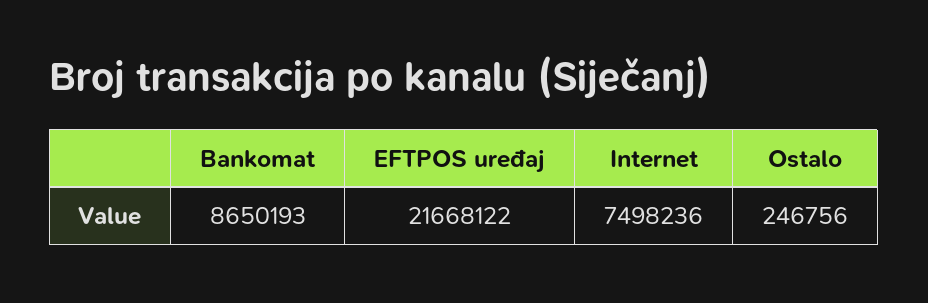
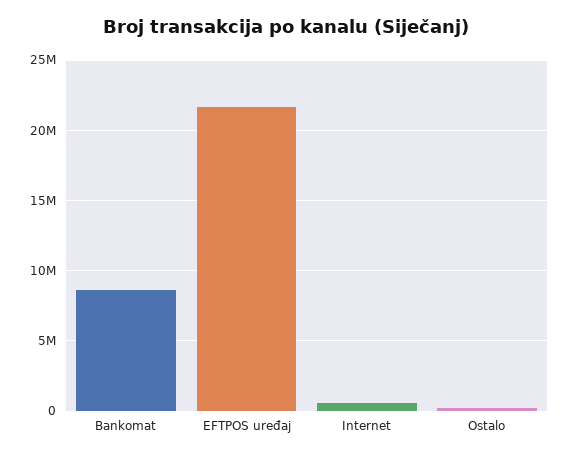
Internet: 7498236 -> 500000

